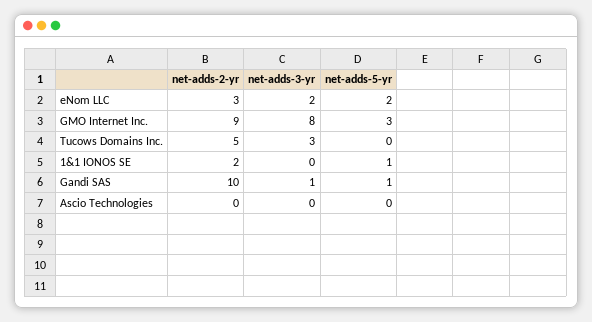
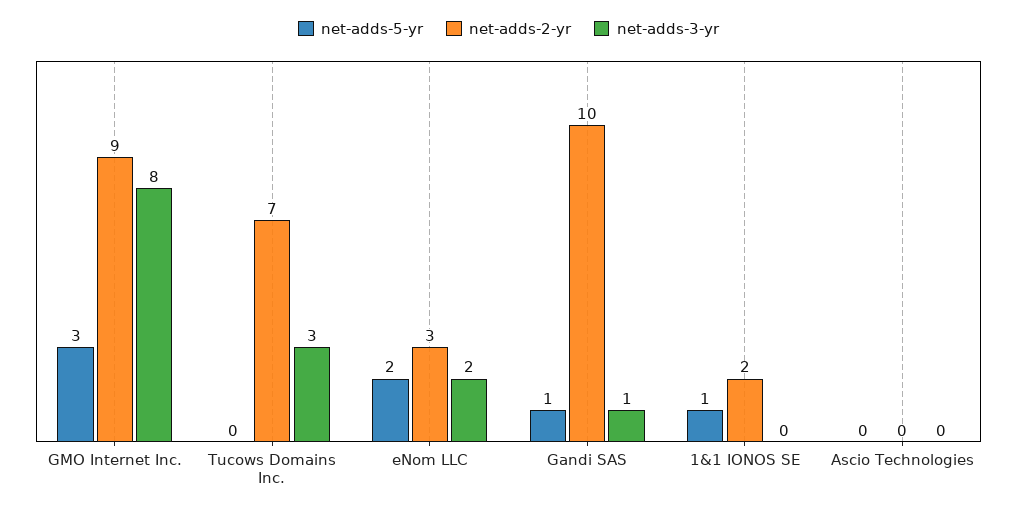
net-adds-2-yr, Tucows Domains Inc.: 5 -> 7

